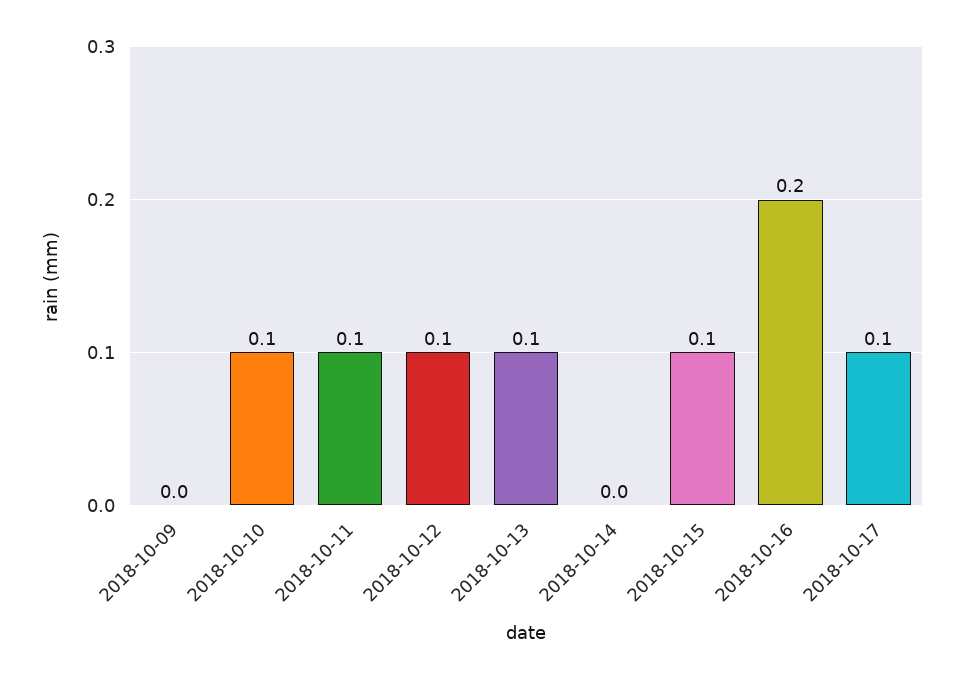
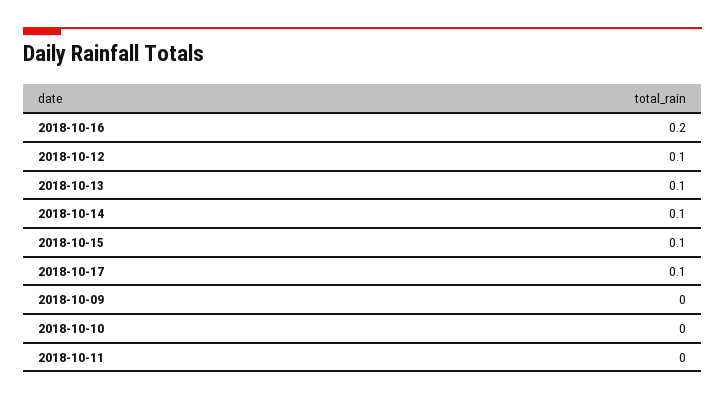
2018-10-10: 0.1 -> 0
2018-10-11: 0.1 -> 0
2018-10-14: 0 -> 0.1

